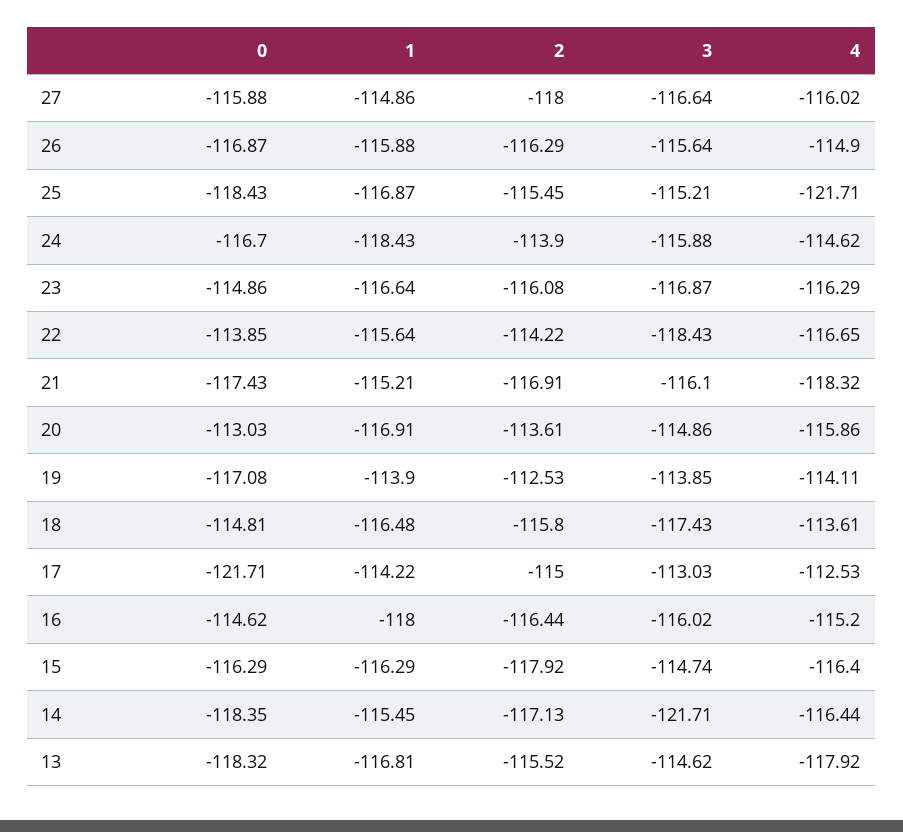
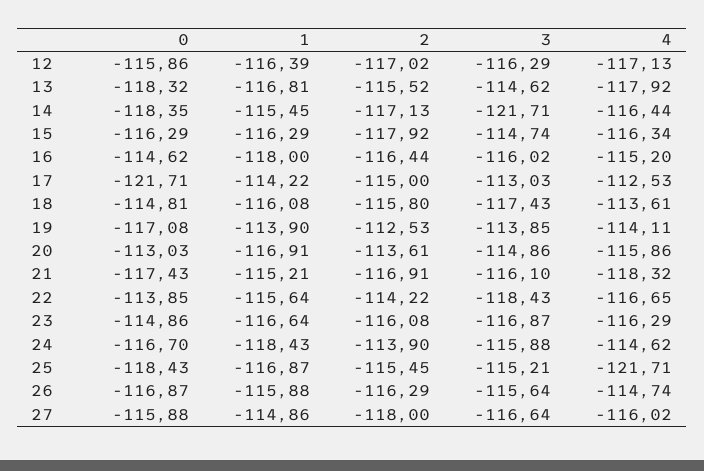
4, 26: -114.9 -> -114.74
1, 18: -116.48 -> -116.08
4, 15: -116.4 -> -116.34
0, 12: none -> -115.86
1, 12: none -> -116.39
2, 12: none -> -117.02
3, 12: none -> -116.29
4, 12: none -> -117.13

